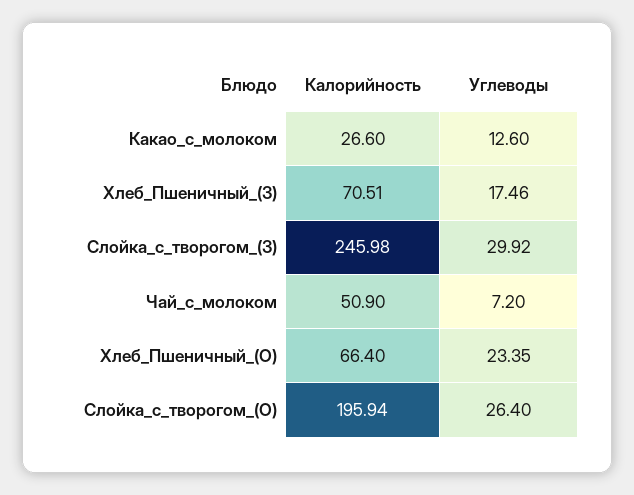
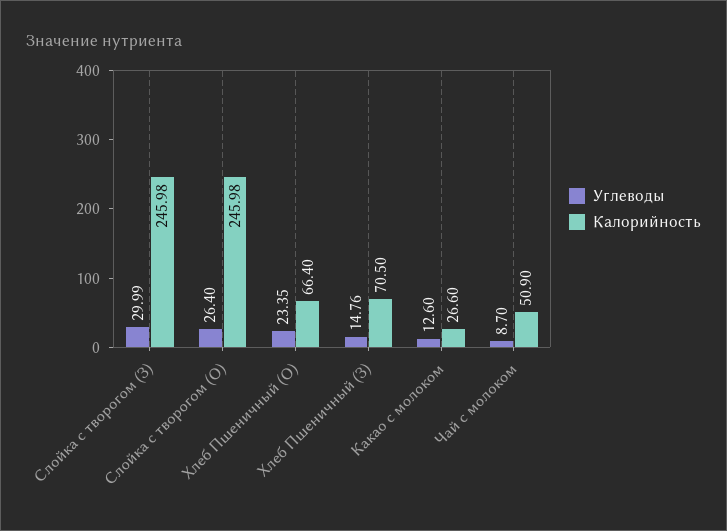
Калорийность, Хлеб_Пшеничный_(З): 70.51 -> 70.5
Углеводы, Хлеб_Пшеничный_(З): 17.46 -> 14.76
Углеводы, Слойка_с_творогом_(З): 29.92 -> 29.99
Углеводы, Чай_с_молоком: 7.2 -> 8.7
Калорийность, Слойка_с_творогом_(О): 195.94 -> 245.98

